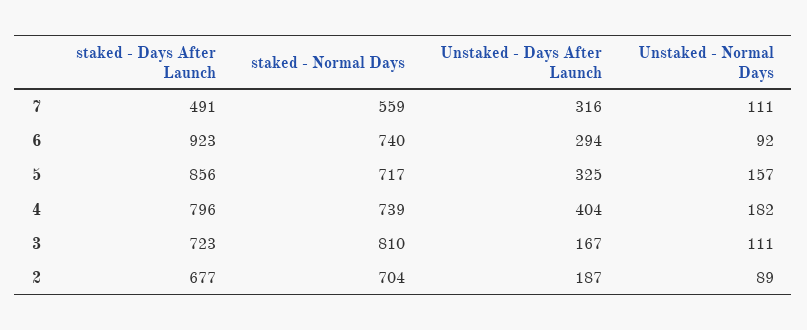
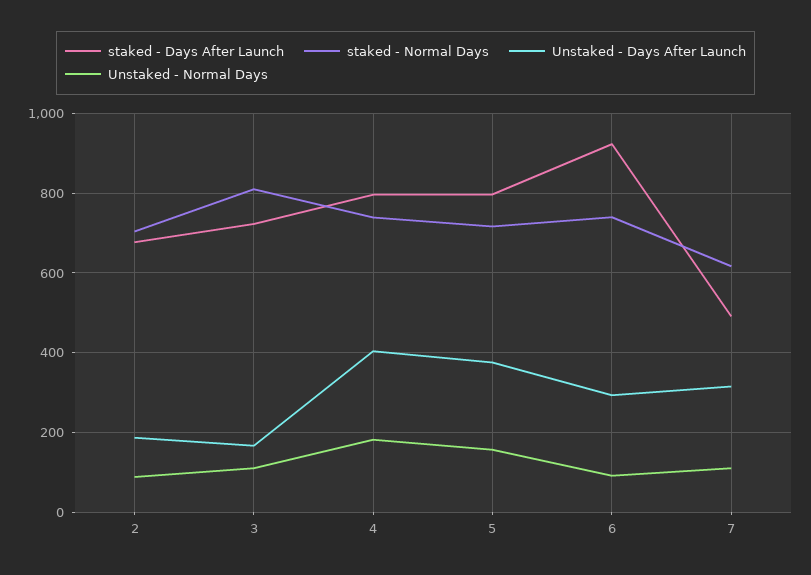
staked - Normal Days, 7: 559 -> 620
staked - Days After Launch, 5: 856 -> 800
Unstaked - Days After Launch, 5: 325 -> 380

